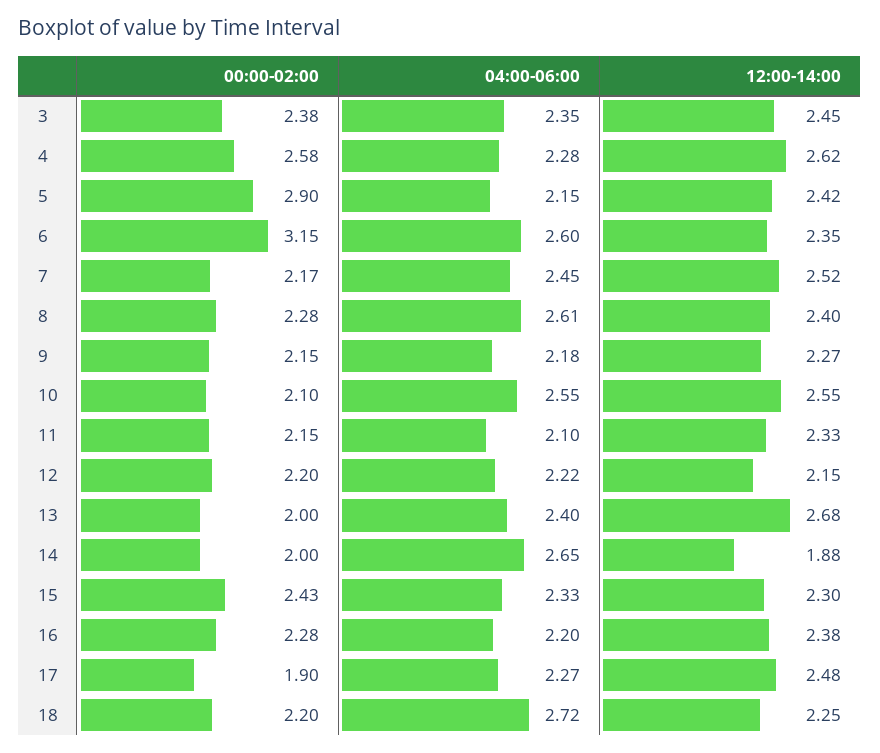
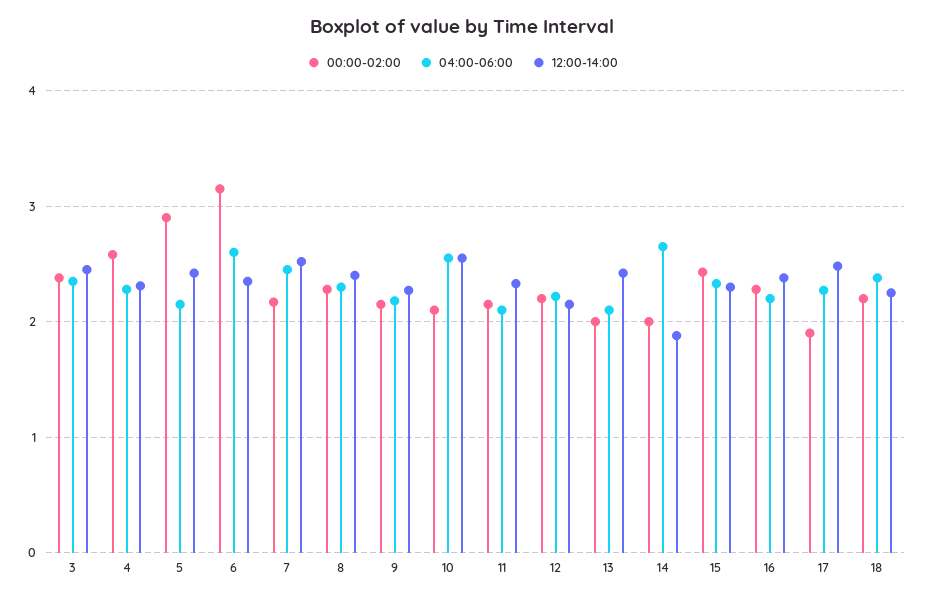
12:00-14:00, 4: 2.62 -> 2.3
04:00-06:00, 8: 2.61 -> 2.3
04:00-06:00, 13: 2.4 -> 2.1
12:00-14:00, 13: 2.68 -> 2.4
04:00-06:00, 18: 2.72 -> 2.4

